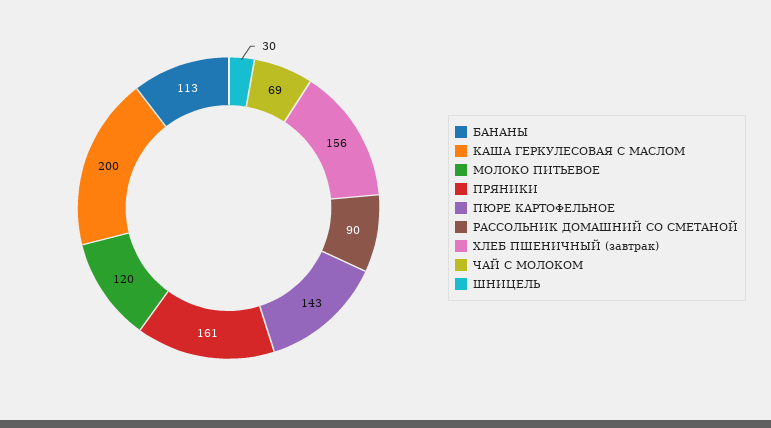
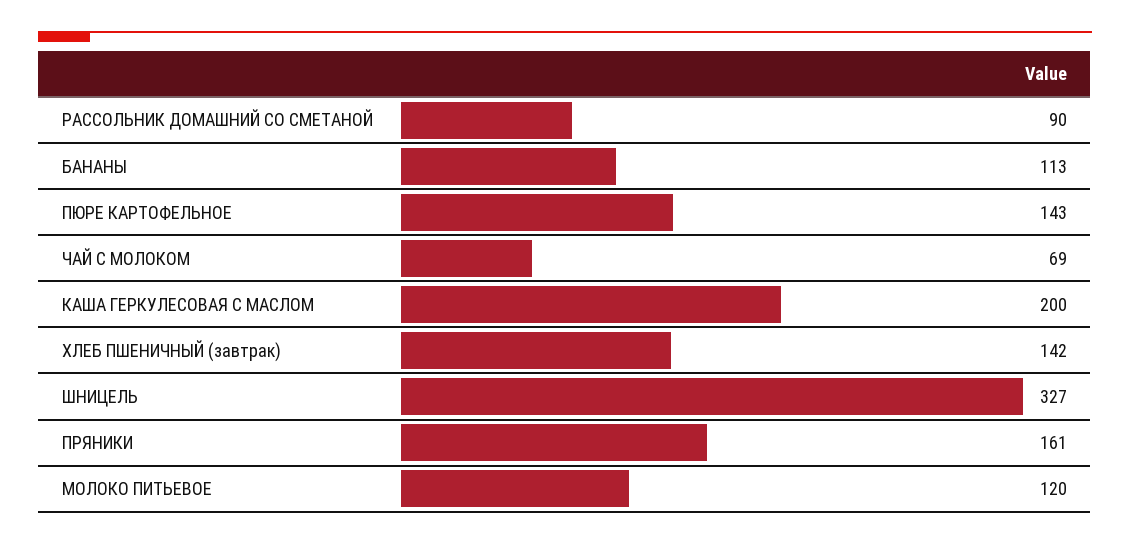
ХЛЕБ ПШЕНИЧНЫЙ (завтрак): 156 -> 142
ШНИЦЕЛЬ: 30 -> 327

